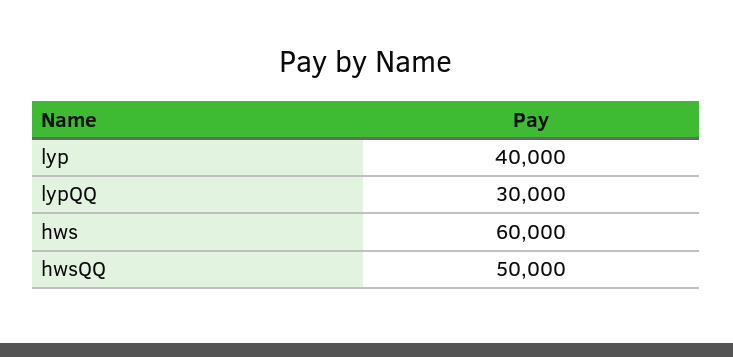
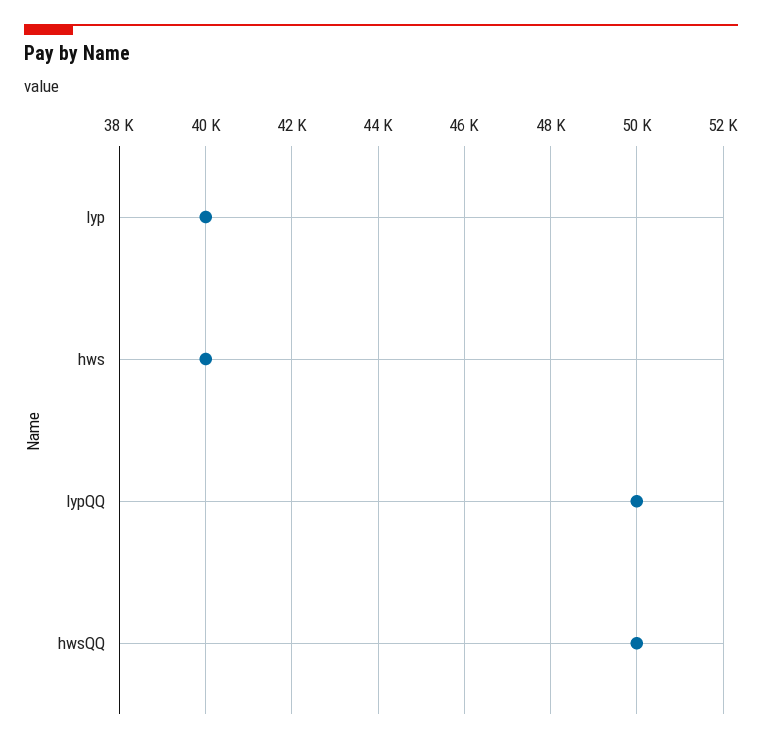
lypQQ: 30000 -> 50000
hws: 60000 -> 40000

